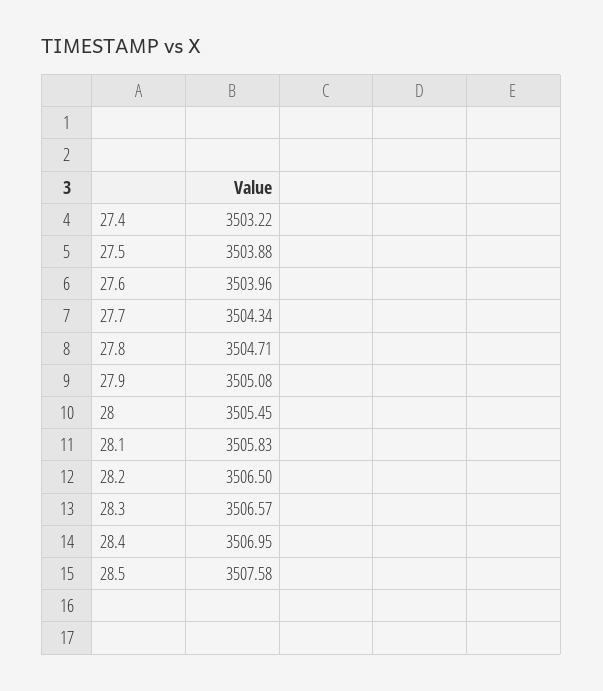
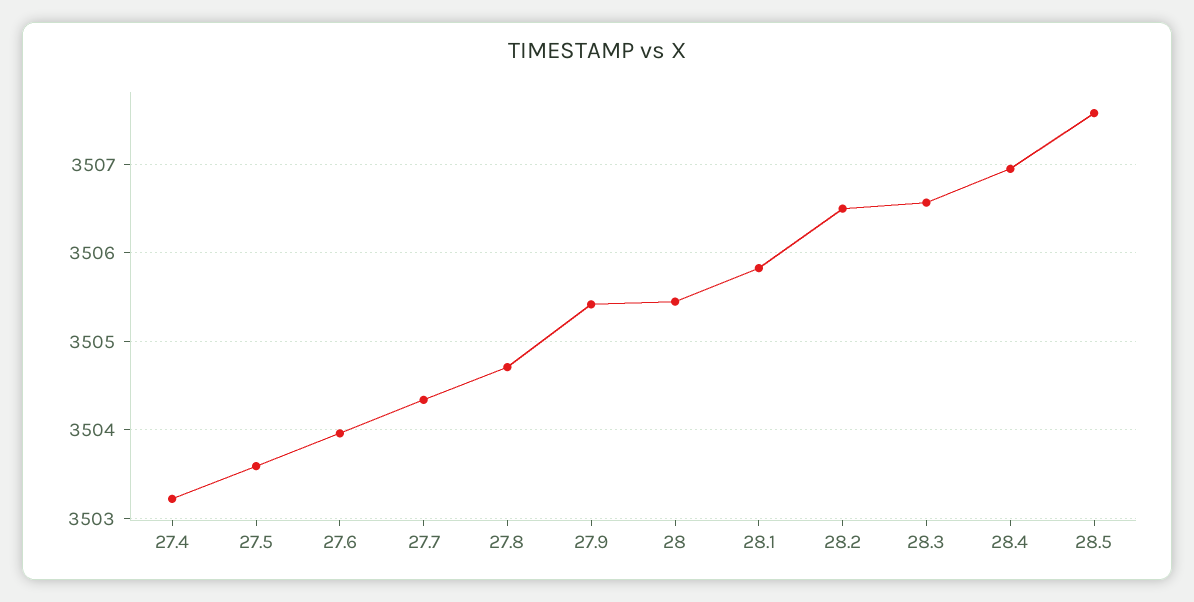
27.5: 3503.88 -> 3503.6
27.9: 3505.08 -> 3505.4

